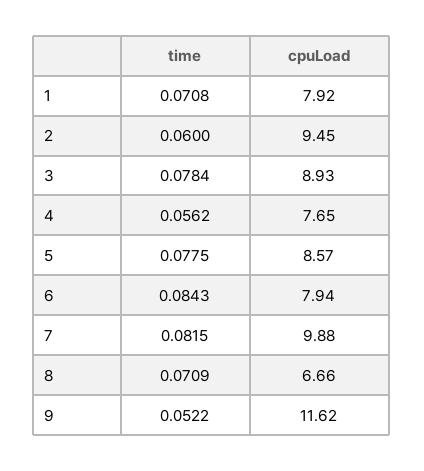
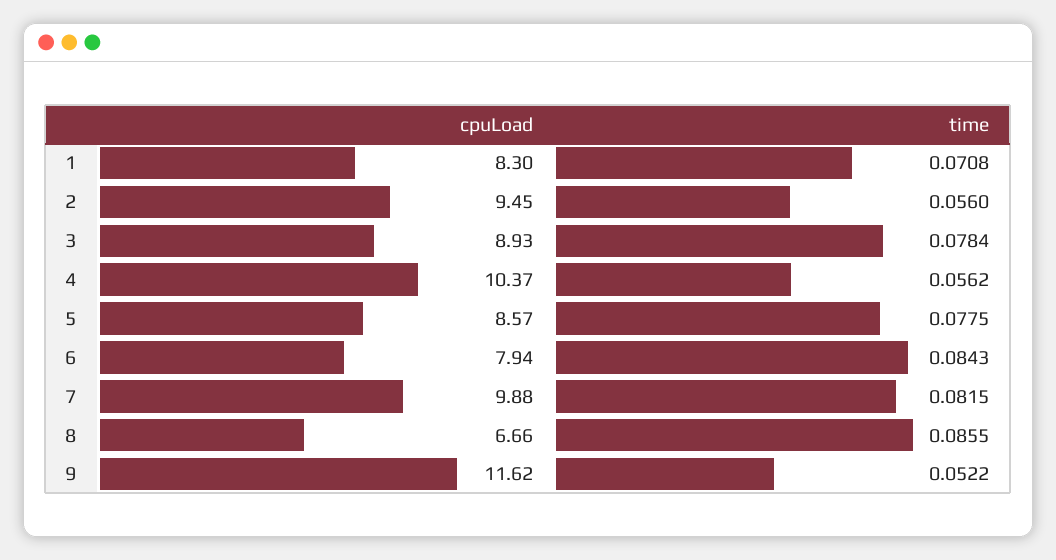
cpuLoad, 1: 7.92 -> 8.3
time, 2: 0.06 -> 0.056
cpuLoad, 4: 7.65 -> 10.37
time, 8: 0.0709 -> 0.0855

